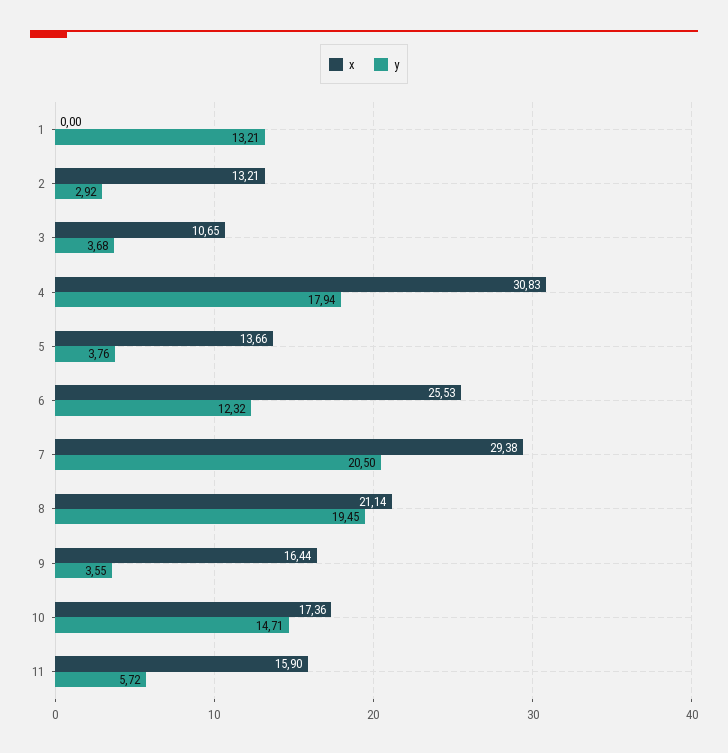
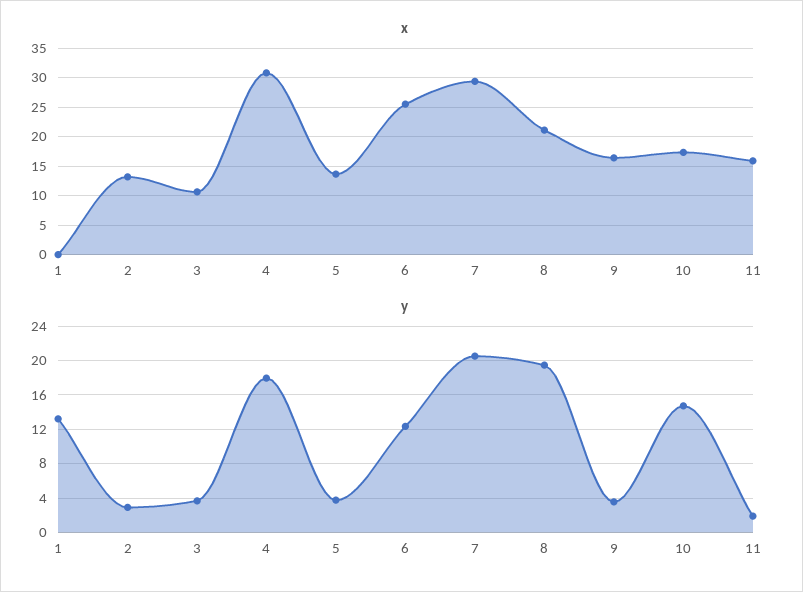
y, 11: 5.72 -> 2

